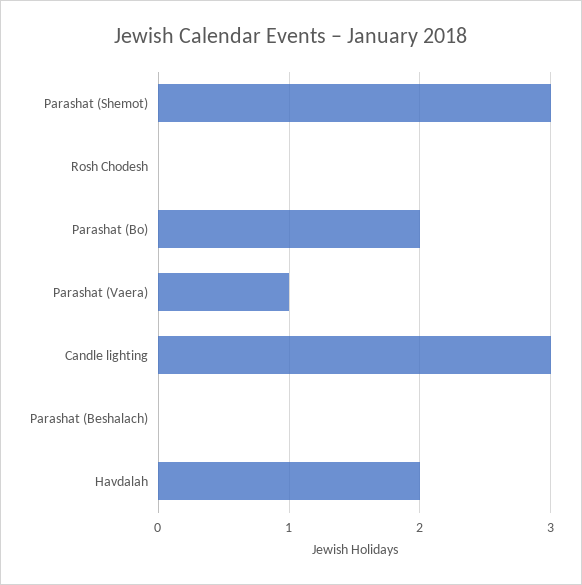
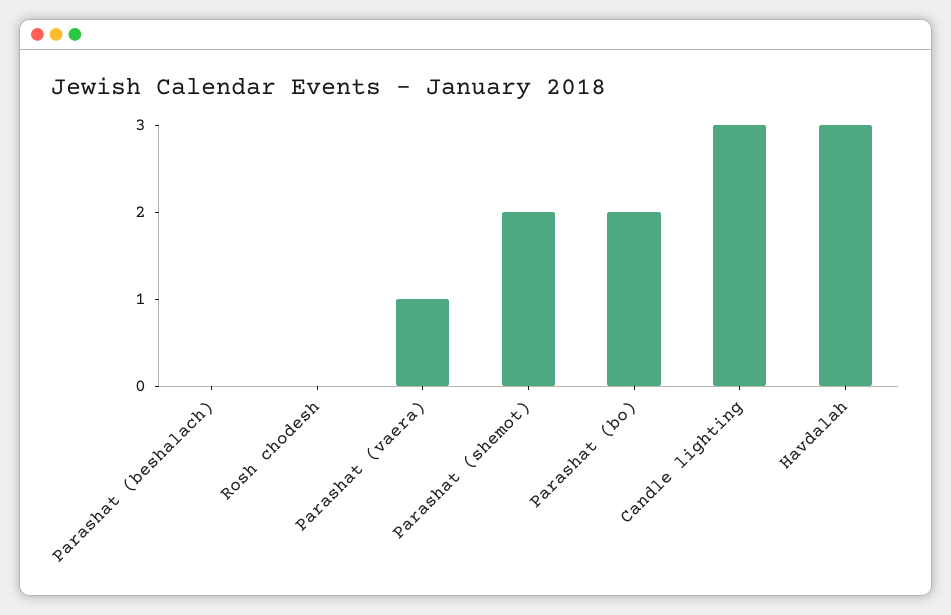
Parashat (Shemot): 3 -> 2
Havdalah: 2 -> 3

